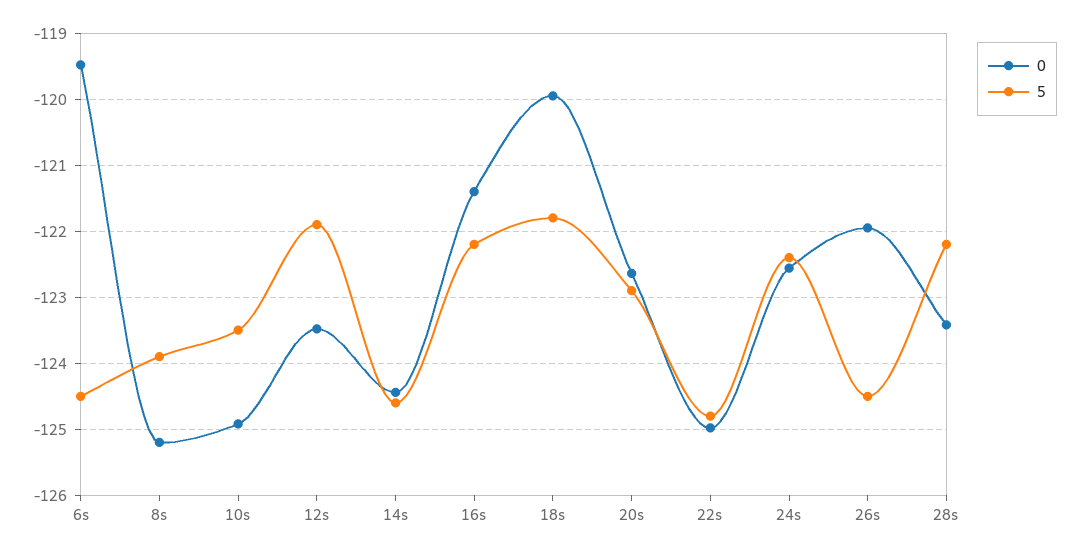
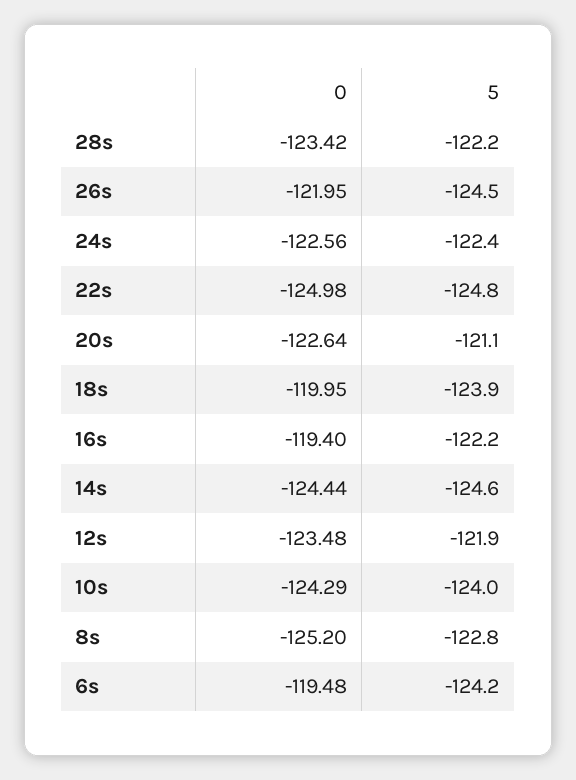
5, 6s: -124.5 -> -124.2
5, 8s: -123.9 -> -122.8
0, 10s: -124.9 -> -124.29
5, 10s: -123.5 -> -124
0, 16s: -121.4 -> -119.4
5, 18s: -121.8 -> -123.9
5, 20s: -122.9 -> -121.1

